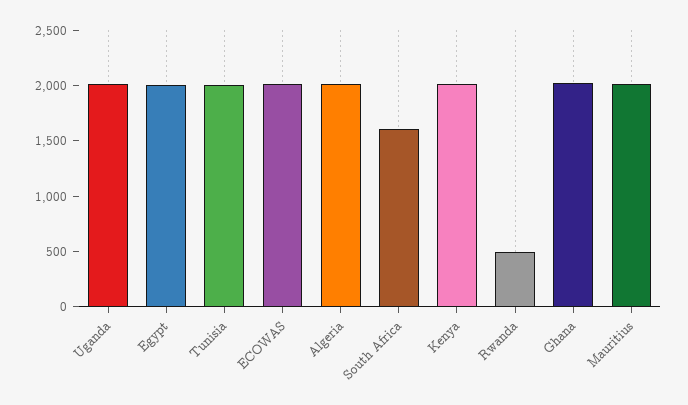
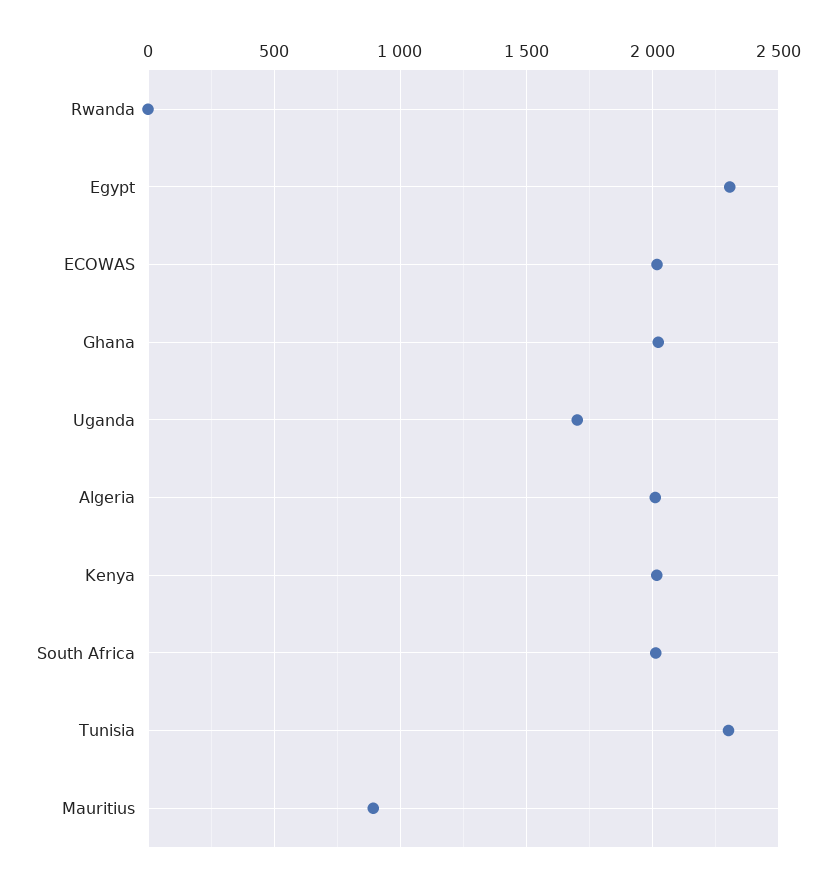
Uganda: 2000 -> 1700
Egypt: 2000 -> 2300
Tunisia: 2000 -> 2300
South Africa: 1600 -> 2000
Rwanda: 500 -> 0
Mauritius: 2000 -> 900

